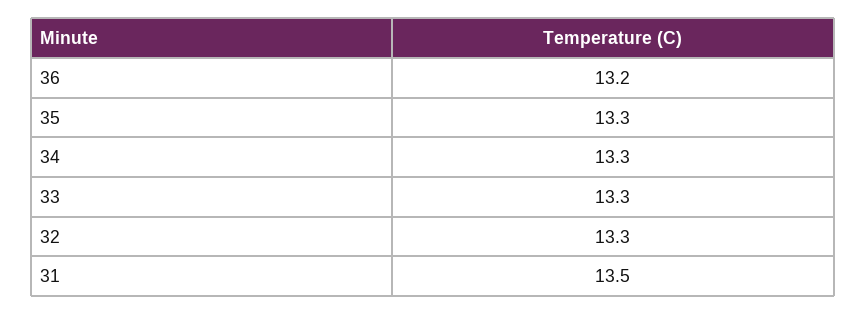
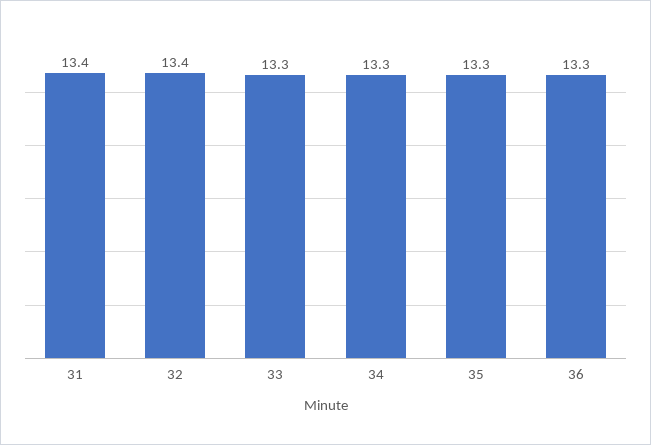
36: 13.2 -> 13.3
32: 13.3 -> 13.4
31: 13.5 -> 13.4

